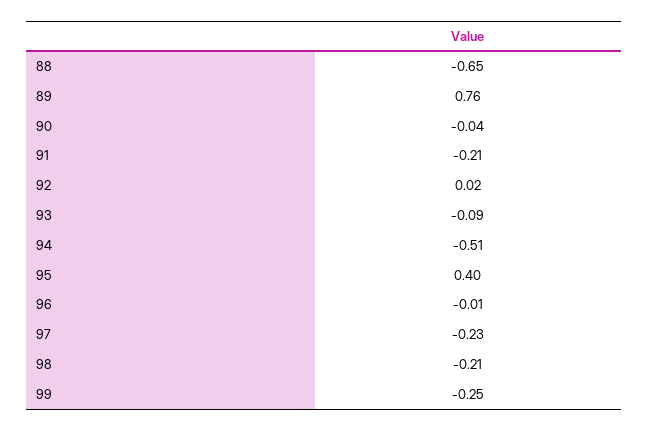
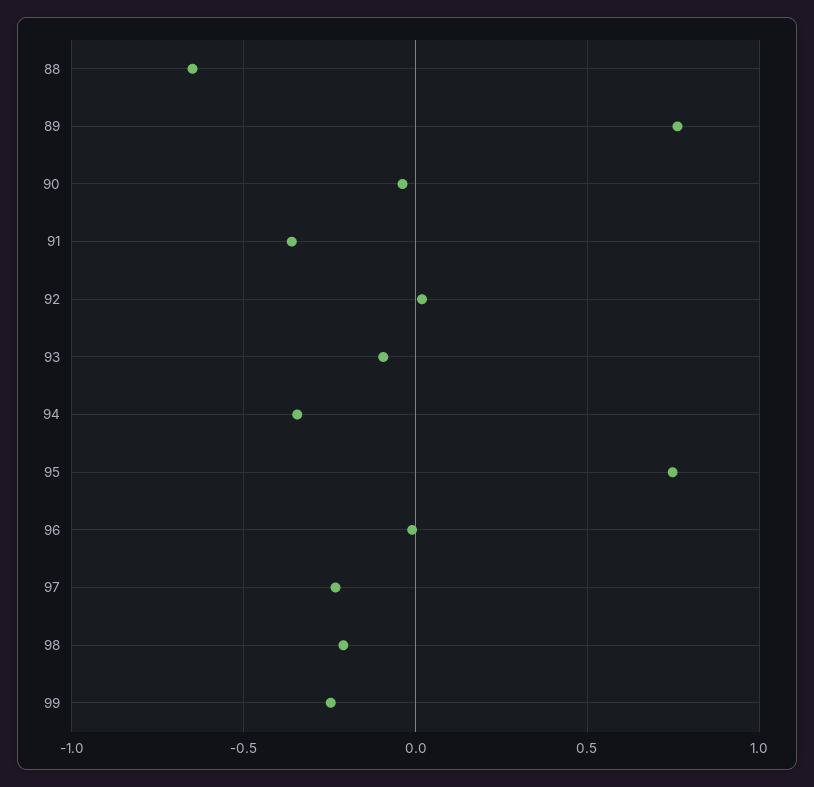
91: -0.21 -> -0.35
94: -0.51 -> -0.35
95: 0.4 -> 0.75

